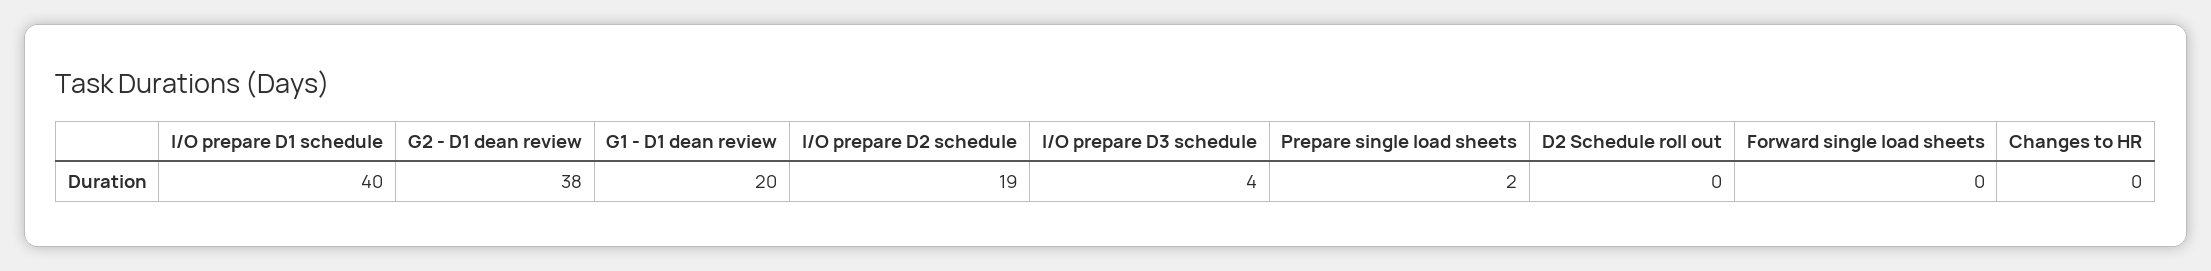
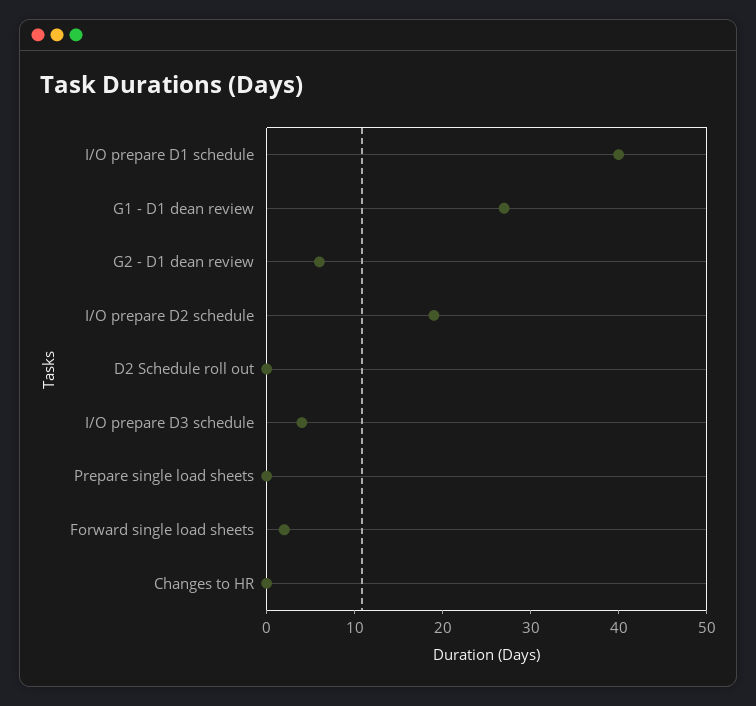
G2 - D1 dean review: 38 -> 6
G1 - D1 dean review: 20 -> 27
Prepare single load sheets: 2 -> 0
Forward single load sheets: 0 -> 2

